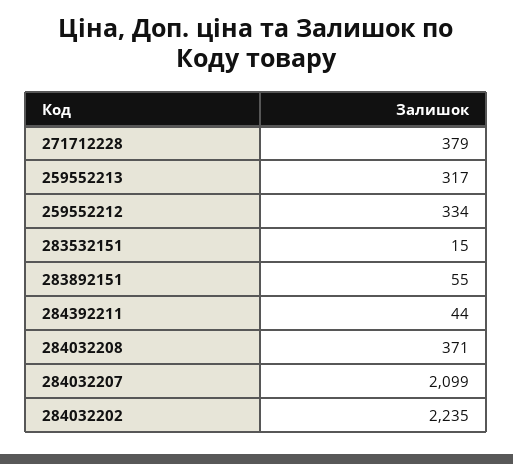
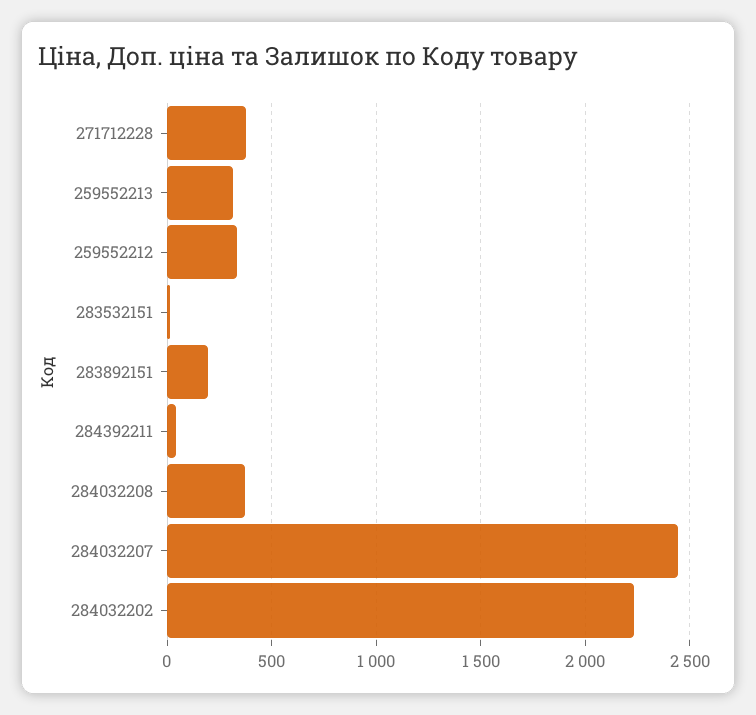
283892151: 55 -> 200
284032207: 2099 -> 2450

